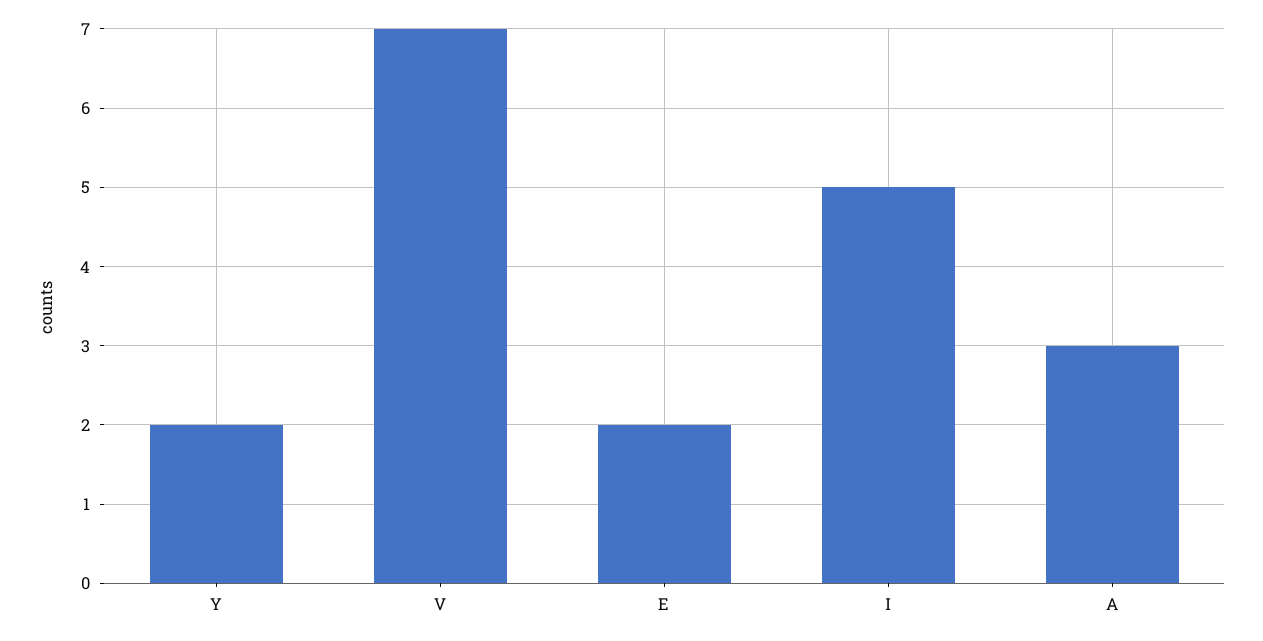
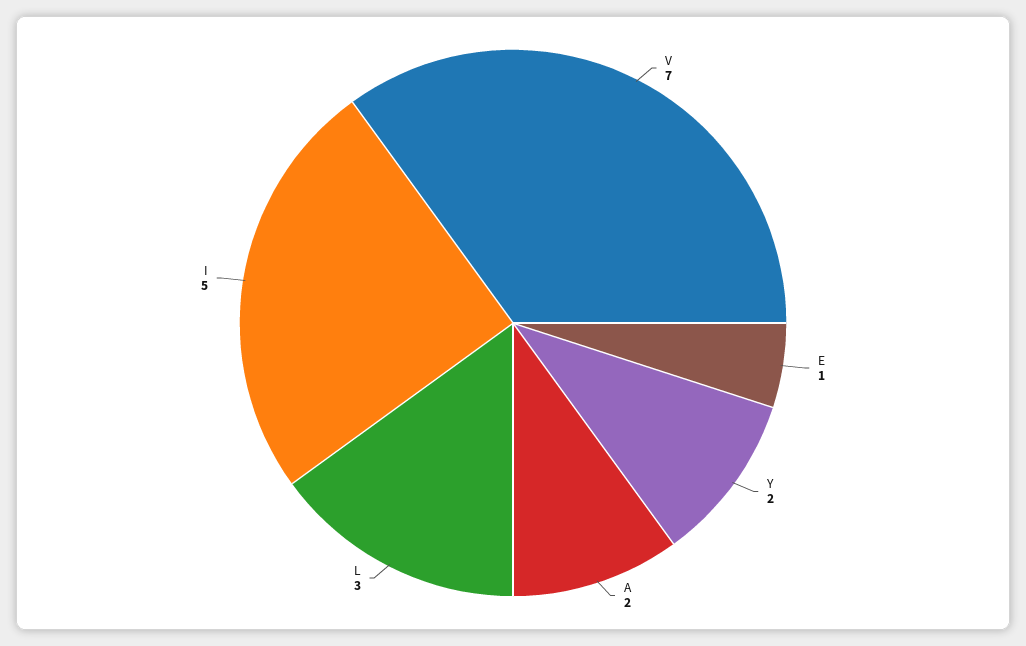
E: 2 -> 1
A: 3 -> 2
L: none -> 3

